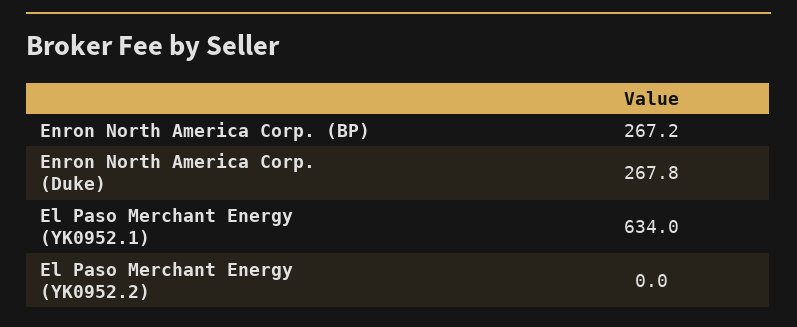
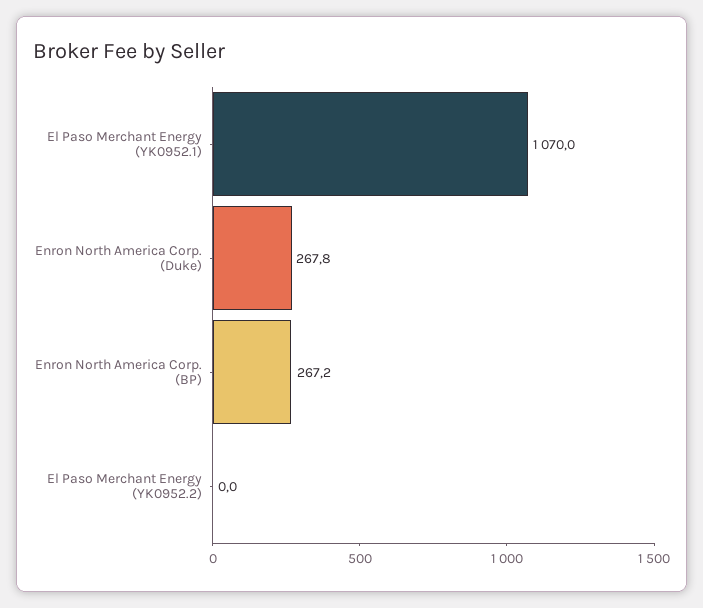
El Paso Merchant Energy (YK0952.1): 634 -> 1070

